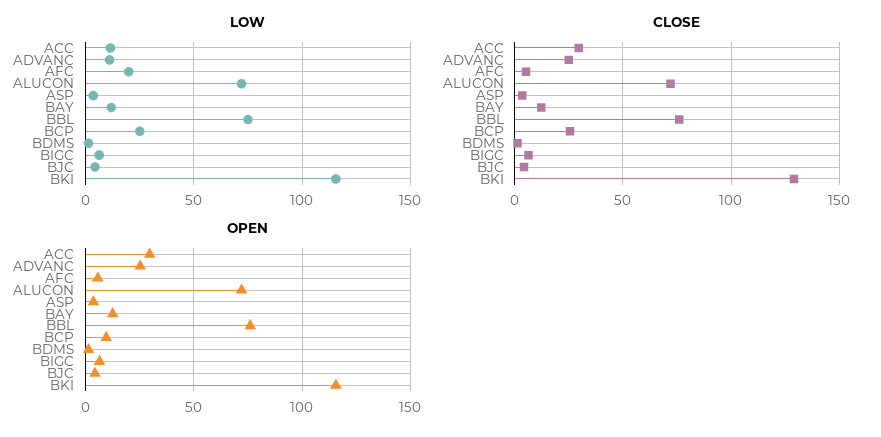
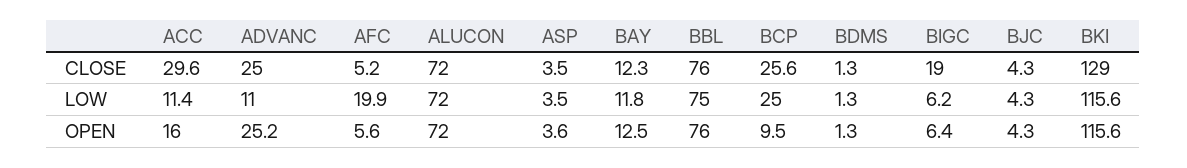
CLOSE, BIGC: 5 -> 19
OPEN, ACC: 30 -> 16

